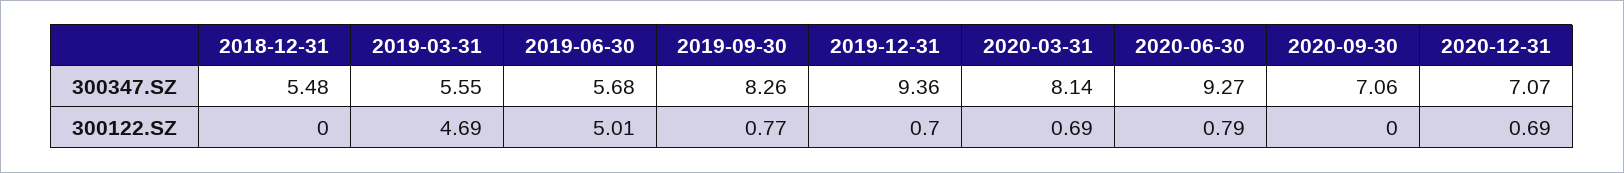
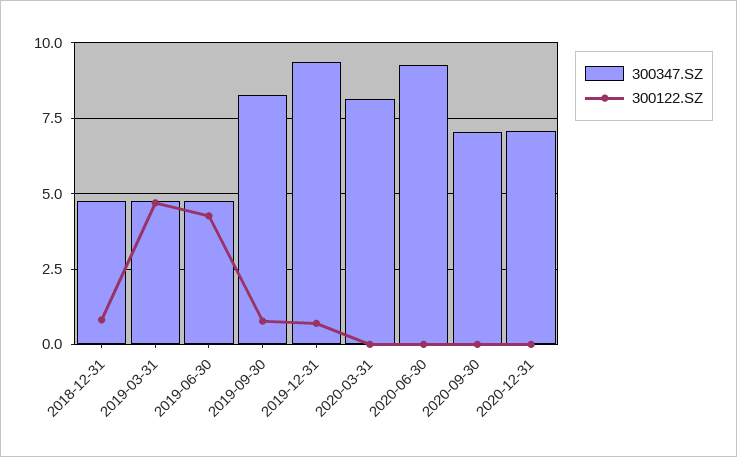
300347.SZ, 2018-12-31: 5.48 -> 4.75
300347.SZ, 2019-03-31: 5.55 -> 4.75
300347.SZ, 2019-06-30: 5.68 -> 4.75
300122.SZ, 2018-12-31: 0 -> 0.75
300122.SZ, 2019-06-30: 5.01 -> 4.25
300122.SZ, 2020-03-31: 0.69 -> 0
300122.SZ, 2020-06-30: 0.79 -> 0
300122.SZ, 2020-12-31: 0.69 -> 0

